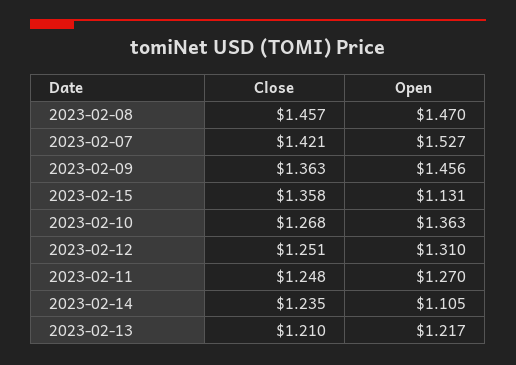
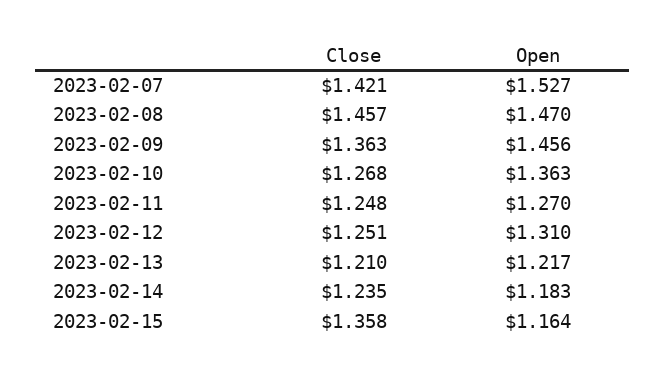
Open, 2023-02-15: 1.131 -> 1.164
Open, 2023-02-14: 1.105 -> 1.183

